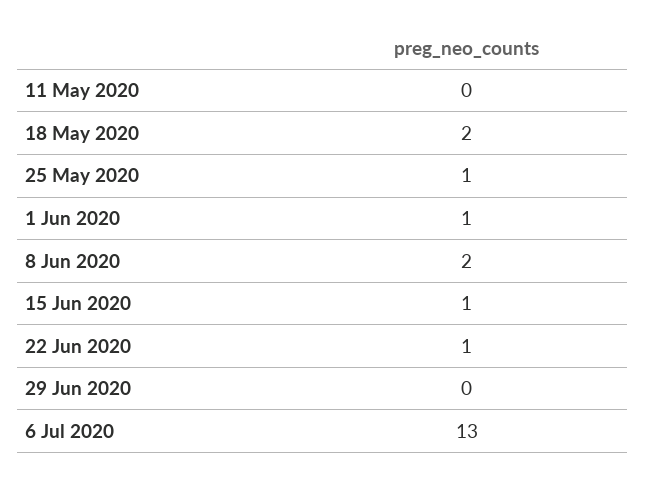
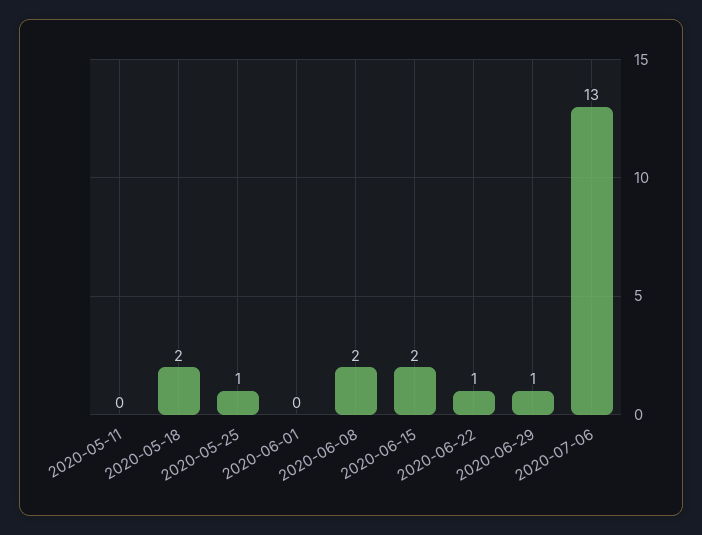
1 Jun 2020: 1 -> 0
15 Jun 2020: 1 -> 2
29 Jun 2020: 0 -> 1

